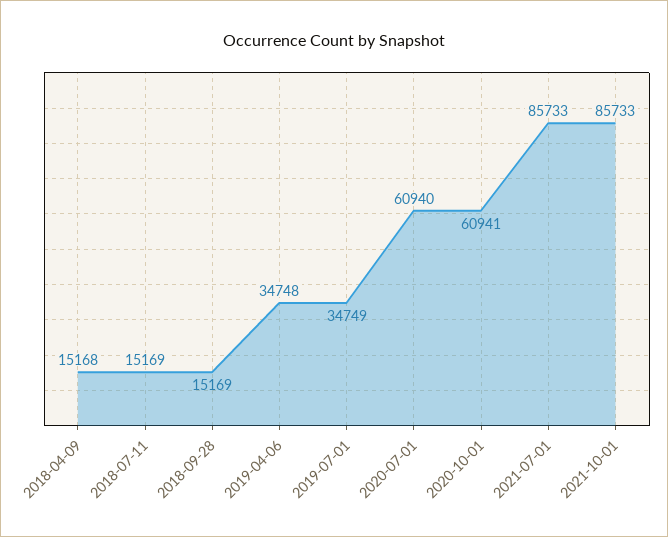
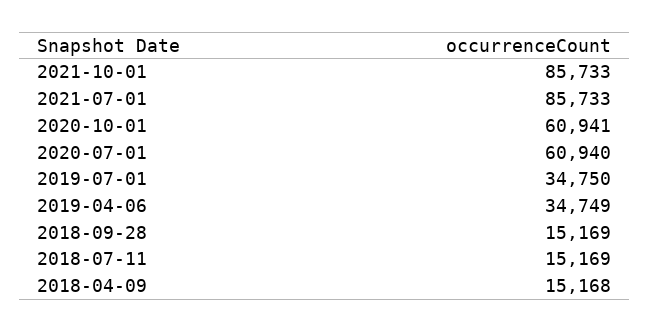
2019-04-06: 34748 -> 34749
2019-07-01: 34749 -> 34750

